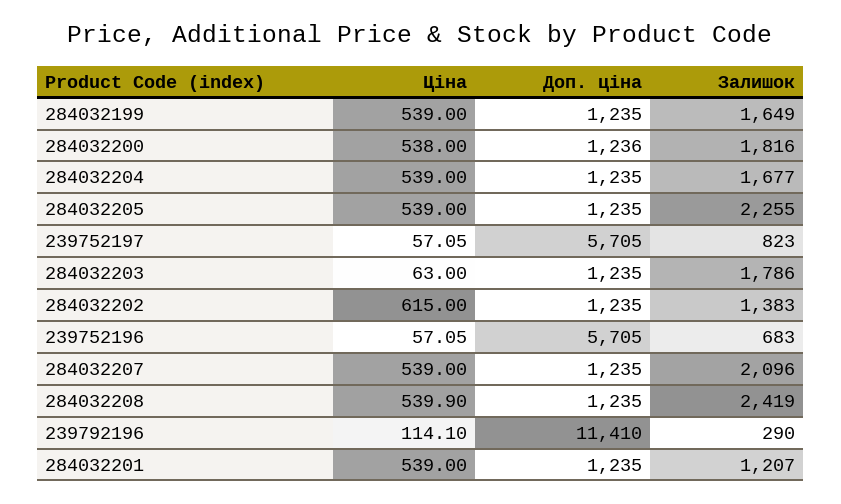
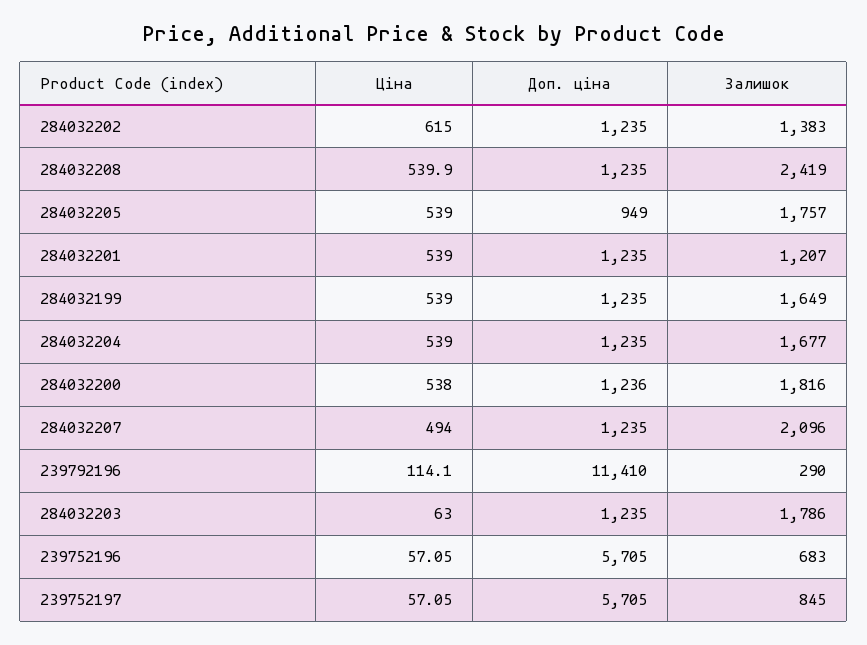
Доп. ціна, 284032205: 1235 -> 949
Залишок, 284032205: 2255 -> 1757
Залишок, 239752197: 823 -> 845
Ціна, 284032207: 539 -> 494

